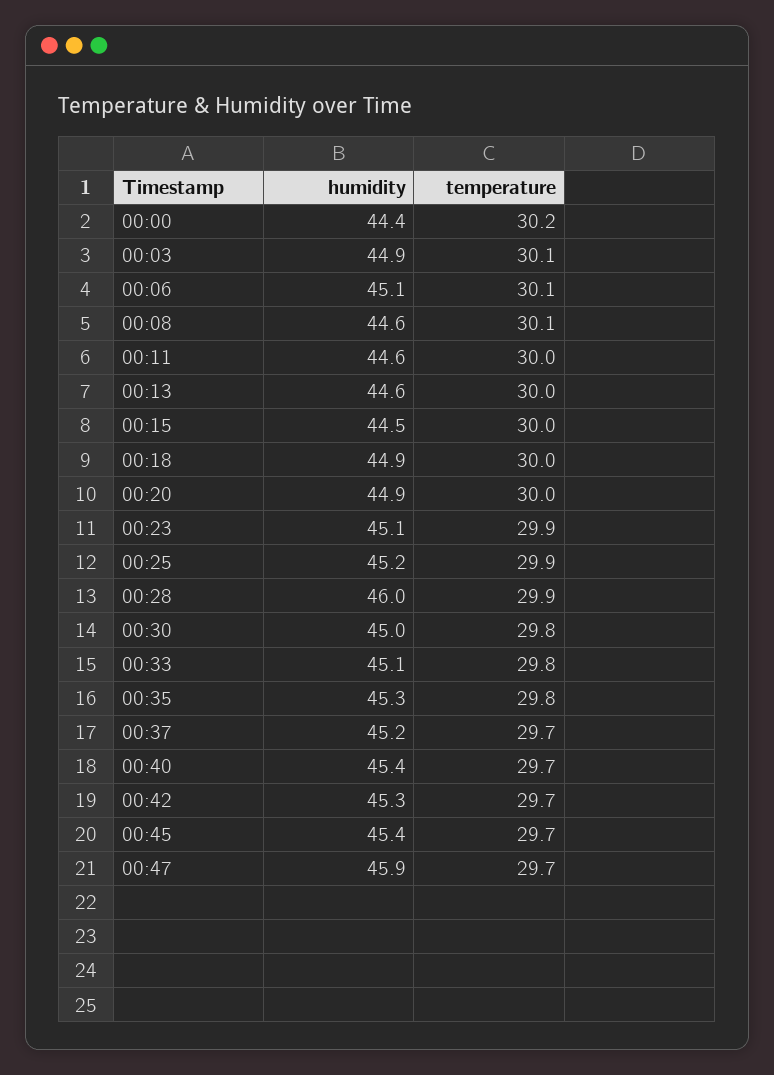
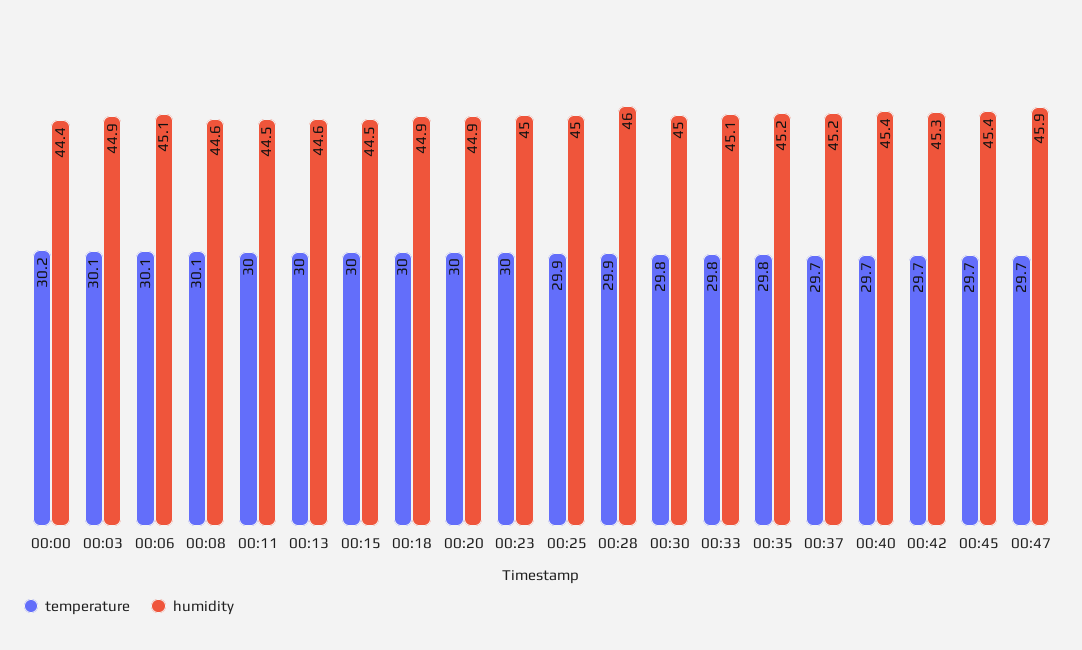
humidity, 00:11: 44.6 -> 44.5
humidity, 00:23: 45.1 -> 45
temperature, 00:23: 29.9 -> 30
humidity, 00:25: 45.2 -> 45
humidity, 00:35: 45.3 -> 45.2

